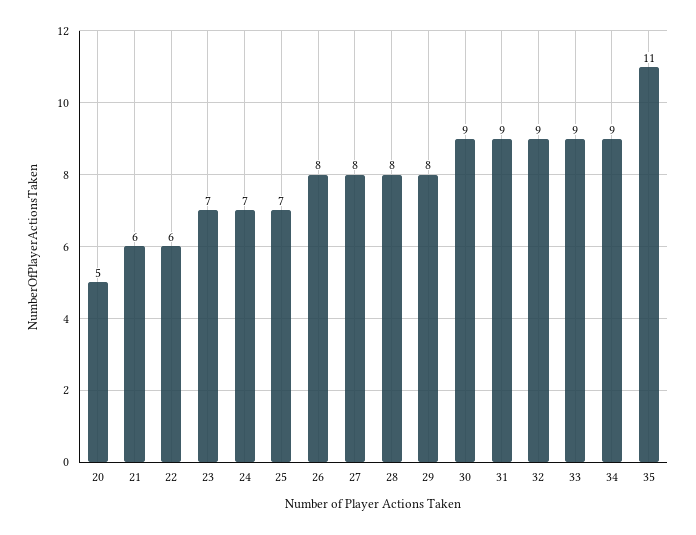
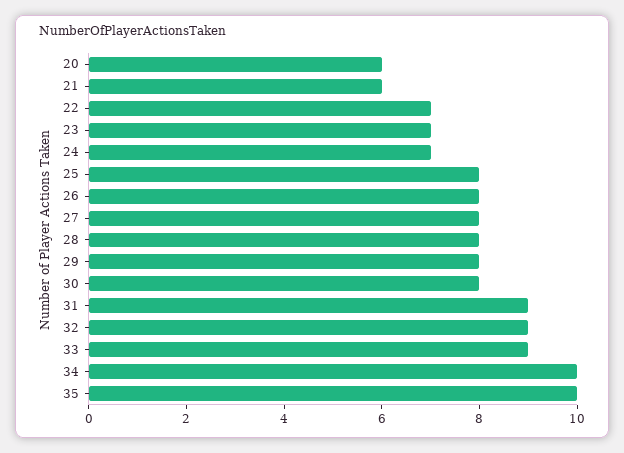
20: 5 -> 6
22: 6 -> 7
25: 7 -> 8
30: 9 -> 8
34: 9 -> 10
35: 11 -> 10

